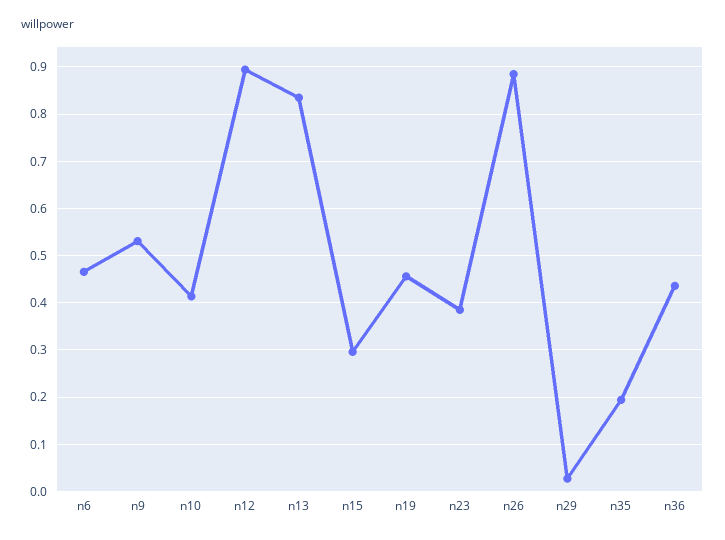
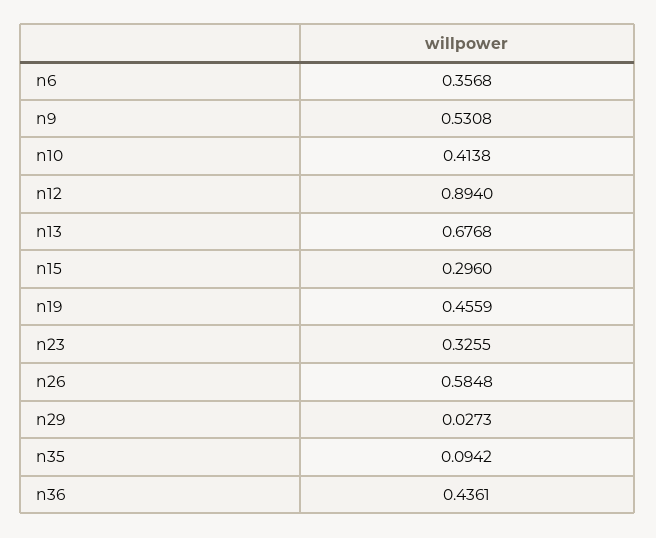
n6: 0.46 -> 0.3568
n13: 0.84 -> 0.6768
n23: 0.38 -> 0.3255
n26: 0.88 -> 0.5848
n35: 0.2 -> 0.0942

